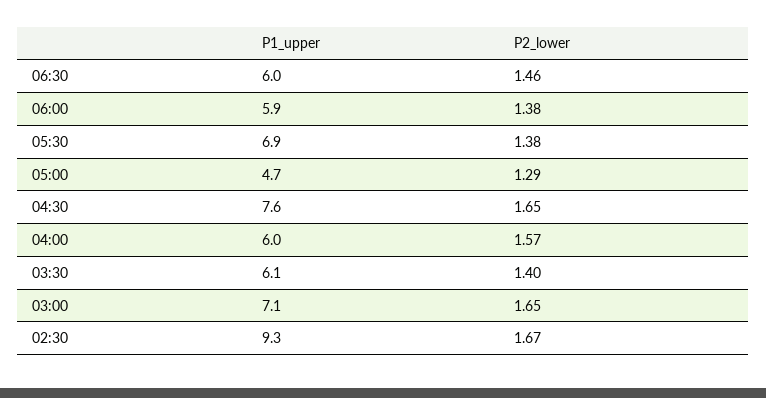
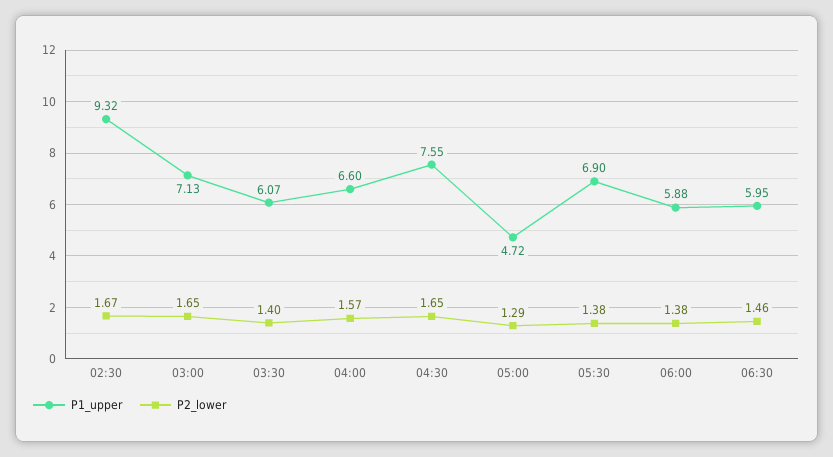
P1_upper, 04:00: 6 -> 6.6

